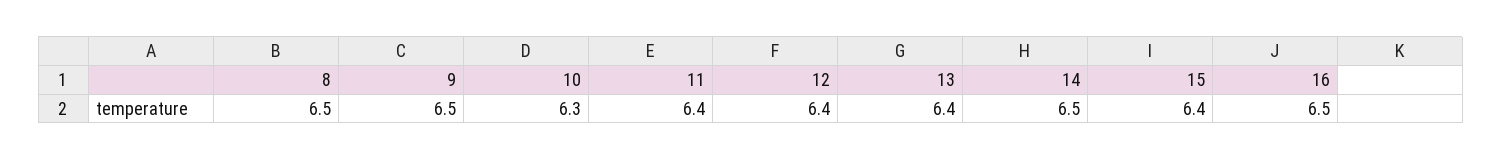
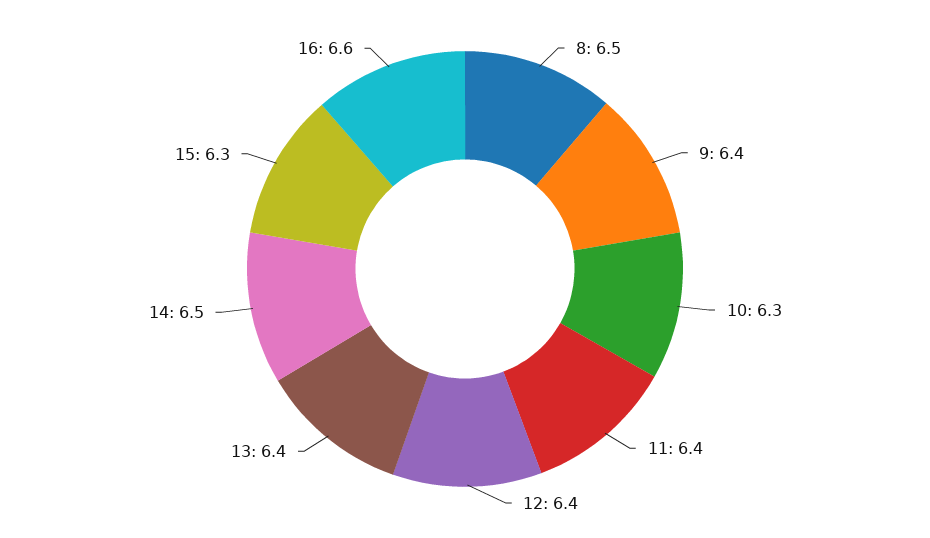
9: 6.5 -> 6.4
15: 6.4 -> 6.3
16: 6.5 -> 6.6

